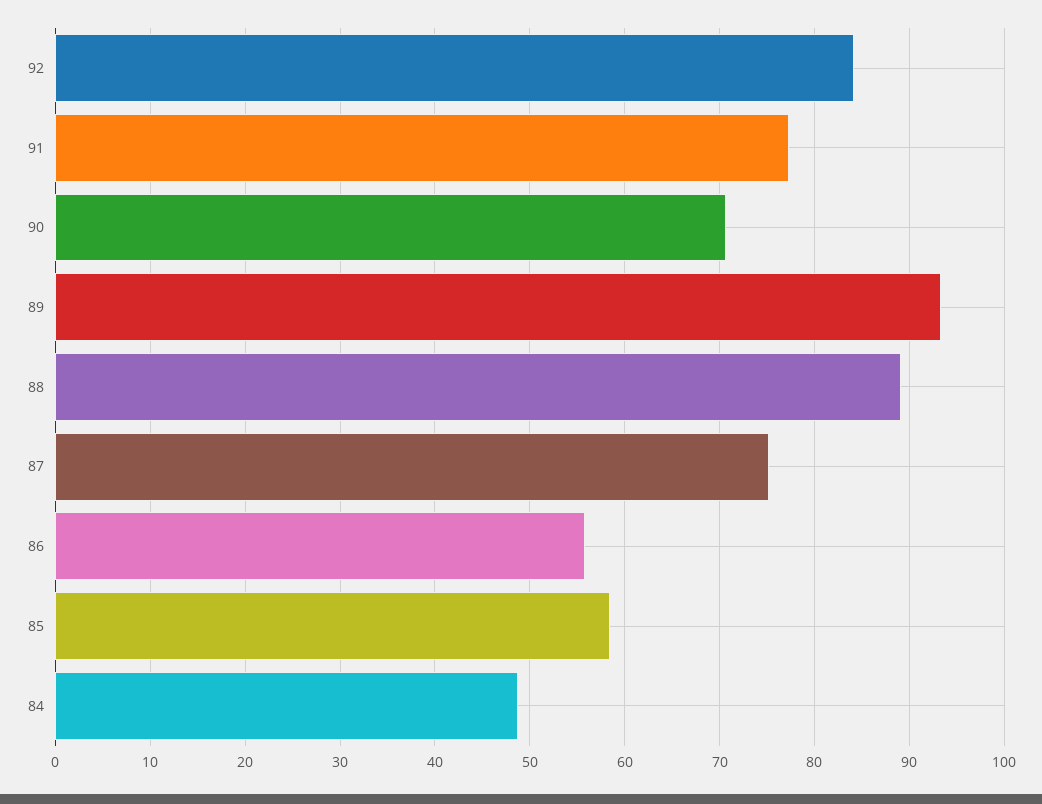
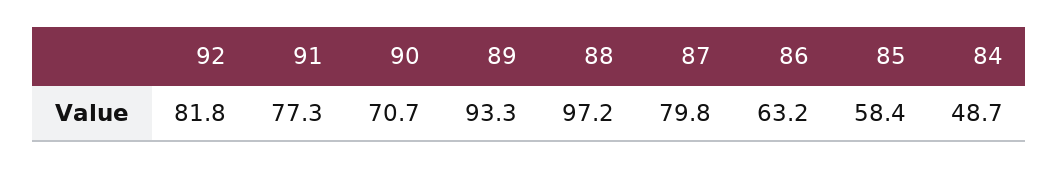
92: 84 -> 81.8
88: 89 -> 97.2
87: 75 -> 79.8
86: 56 -> 63.2

